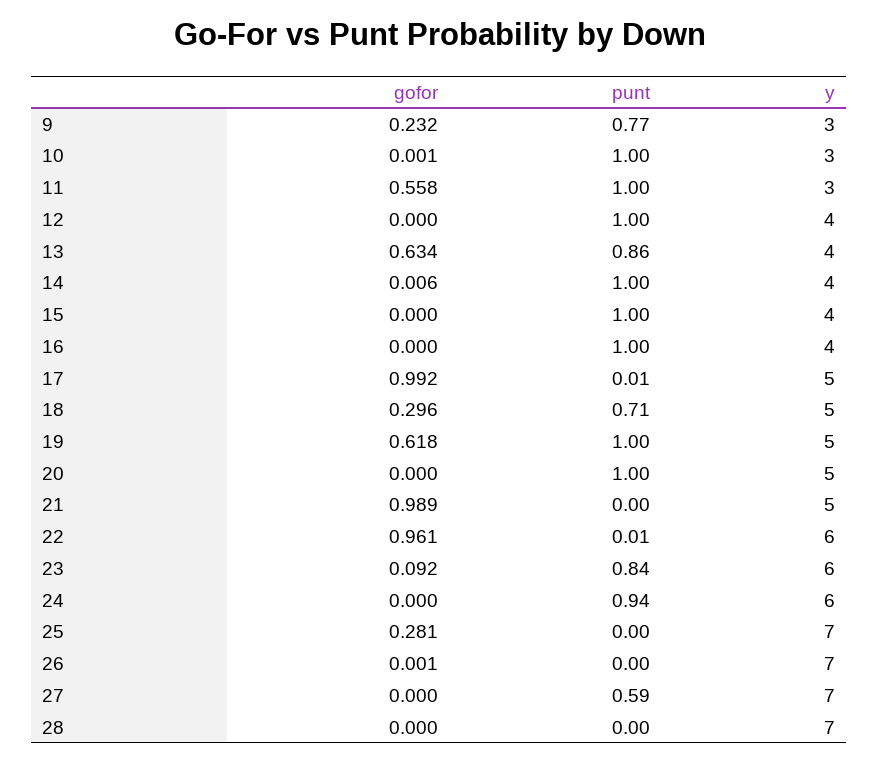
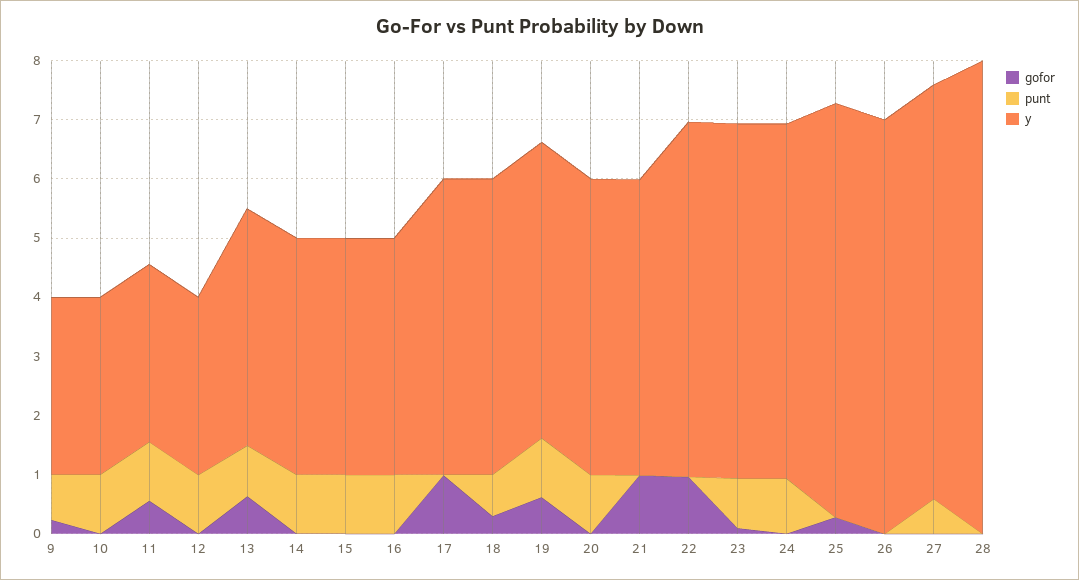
y, 12: 4 -> 3
y, 28: 7 -> 8

